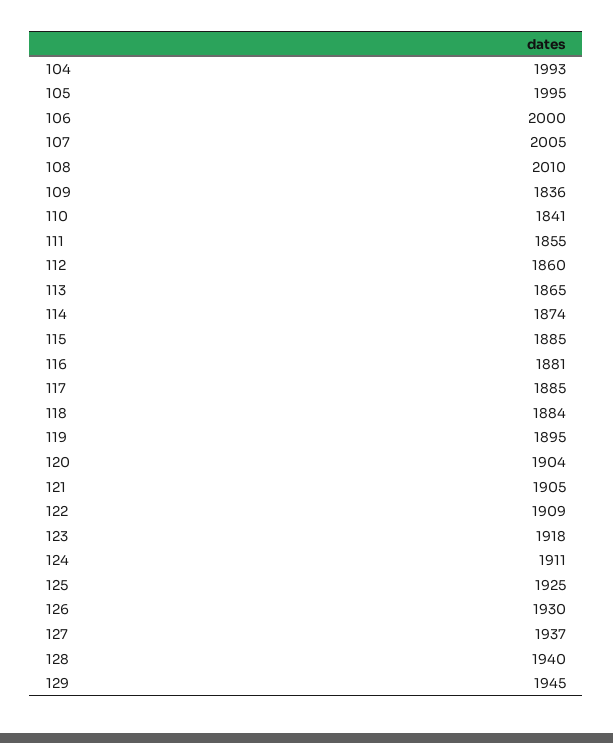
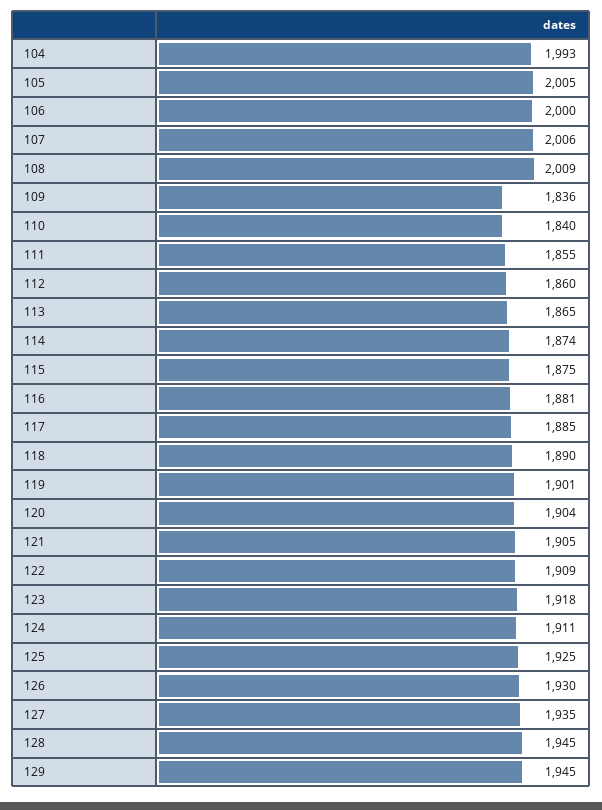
105: 1995 -> 2005
107: 2005 -> 2006
108: 2010 -> 2009
110: 1841 -> 1840
115: 1885 -> 1875
118: 1884 -> 1890
119: 1895 -> 1901
127: 1937 -> 1935
128: 1940 -> 1945

